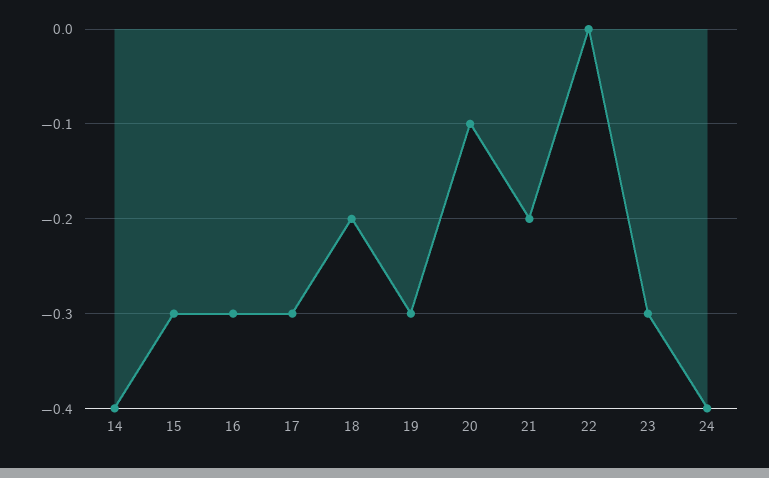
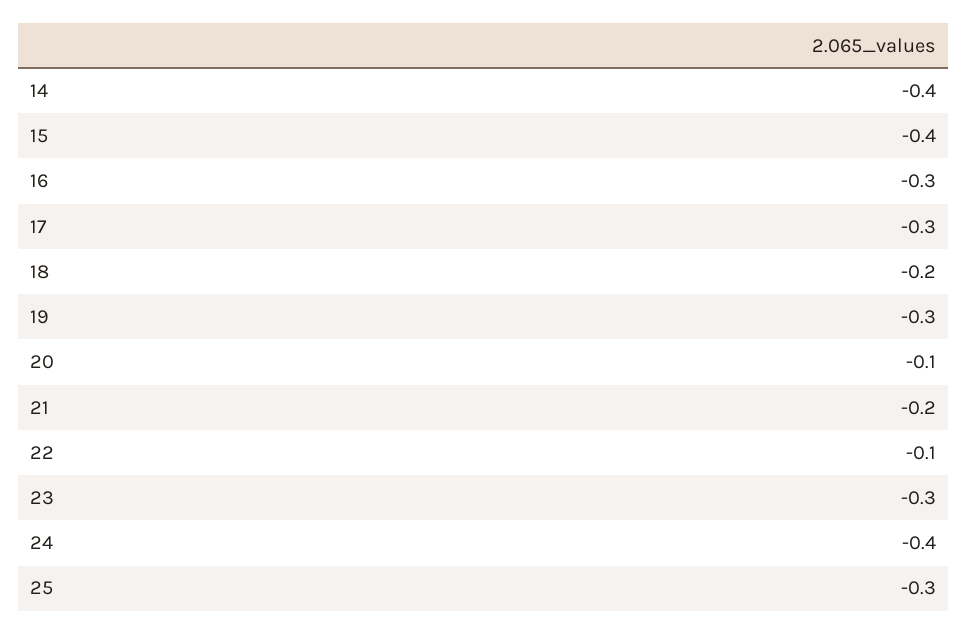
15: -0.3 -> -0.4
22: 0 -> -0.1
25: none -> -0.3

